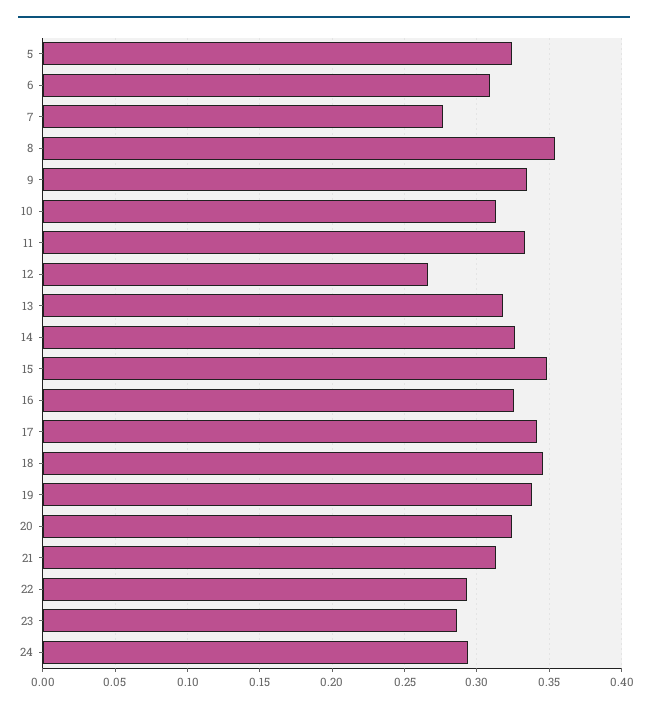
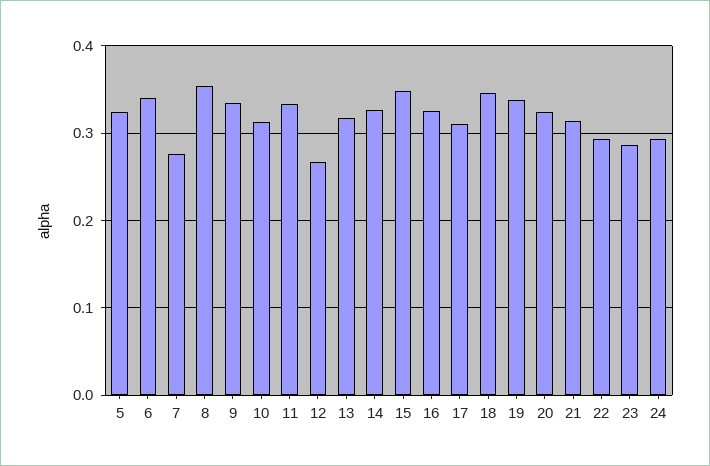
6: 0.31 -> 0.34
17: 0.34 -> 0.31

